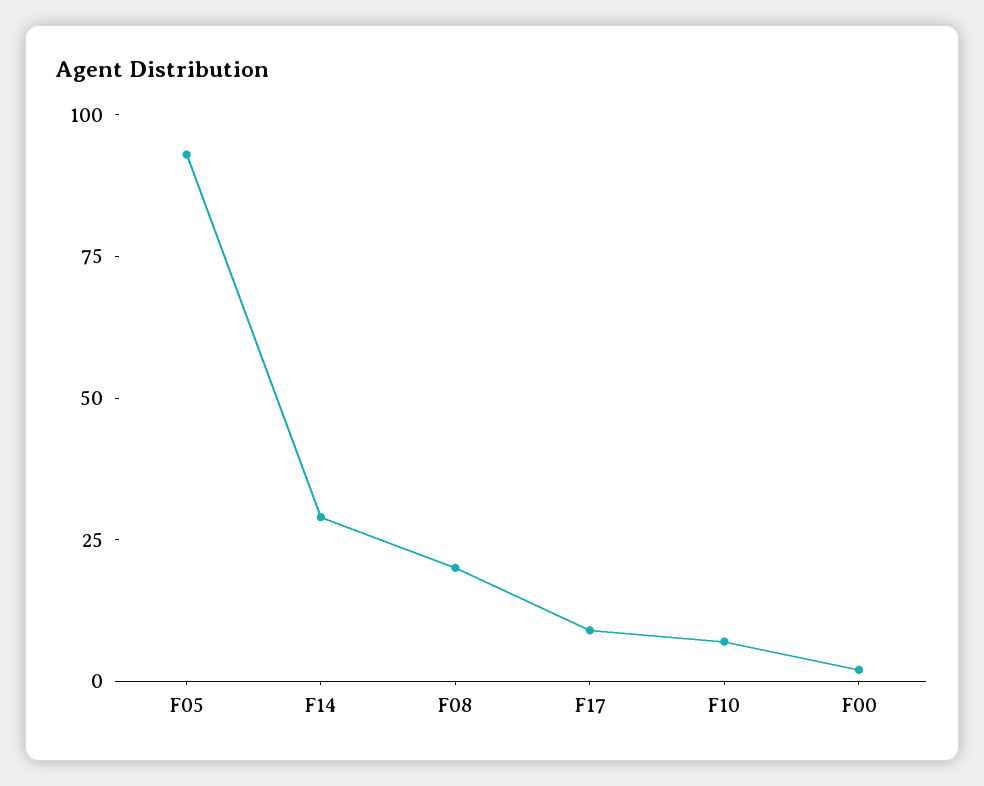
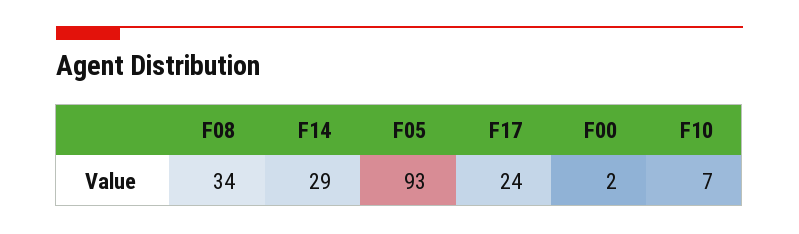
F08: 20 -> 34
F17: 10 -> 24

